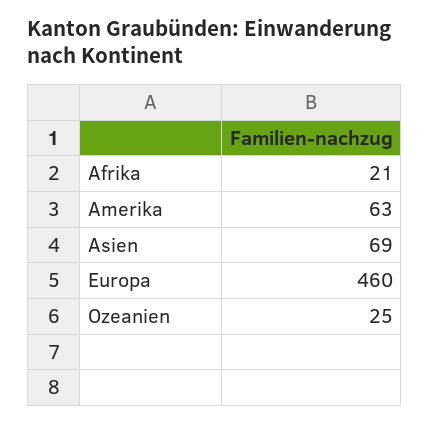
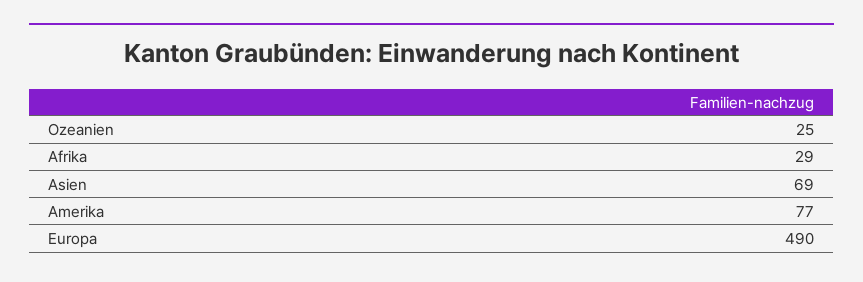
Afrika: 21 -> 29
Amerika: 63 -> 77
Europa: 460 -> 490

